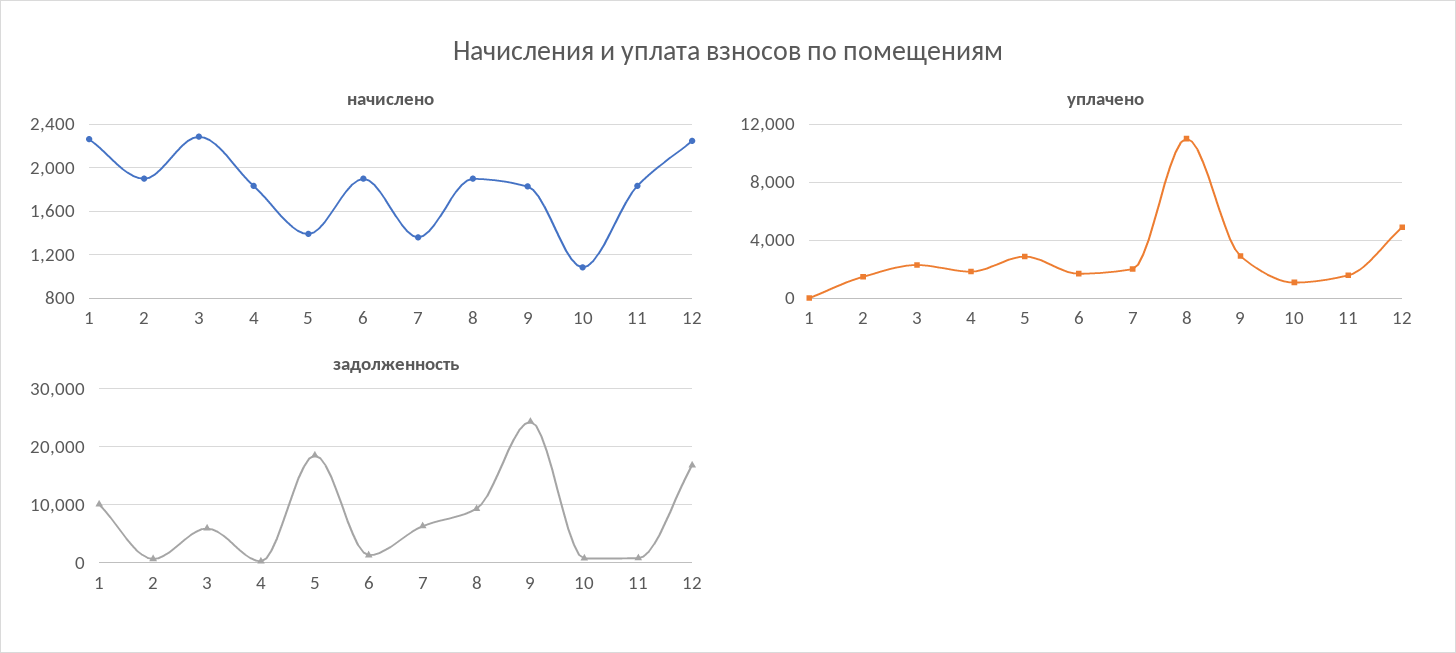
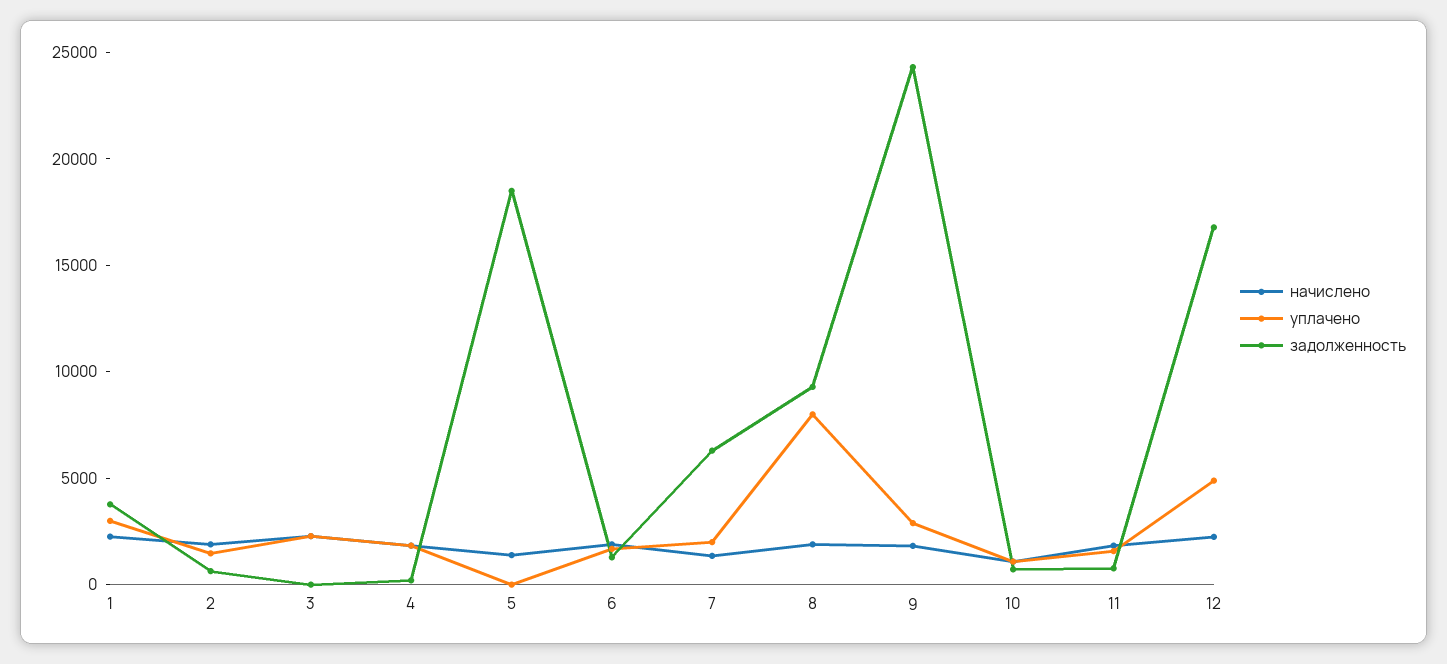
уплачено, 1: 0 -> 3000
уплачено, 5: 3000 -> 0
уплачено, 8: 11000 -> 8000
задолженность, 1: 10000 -> 4000
задолженность, 3: 6000 -> 0

